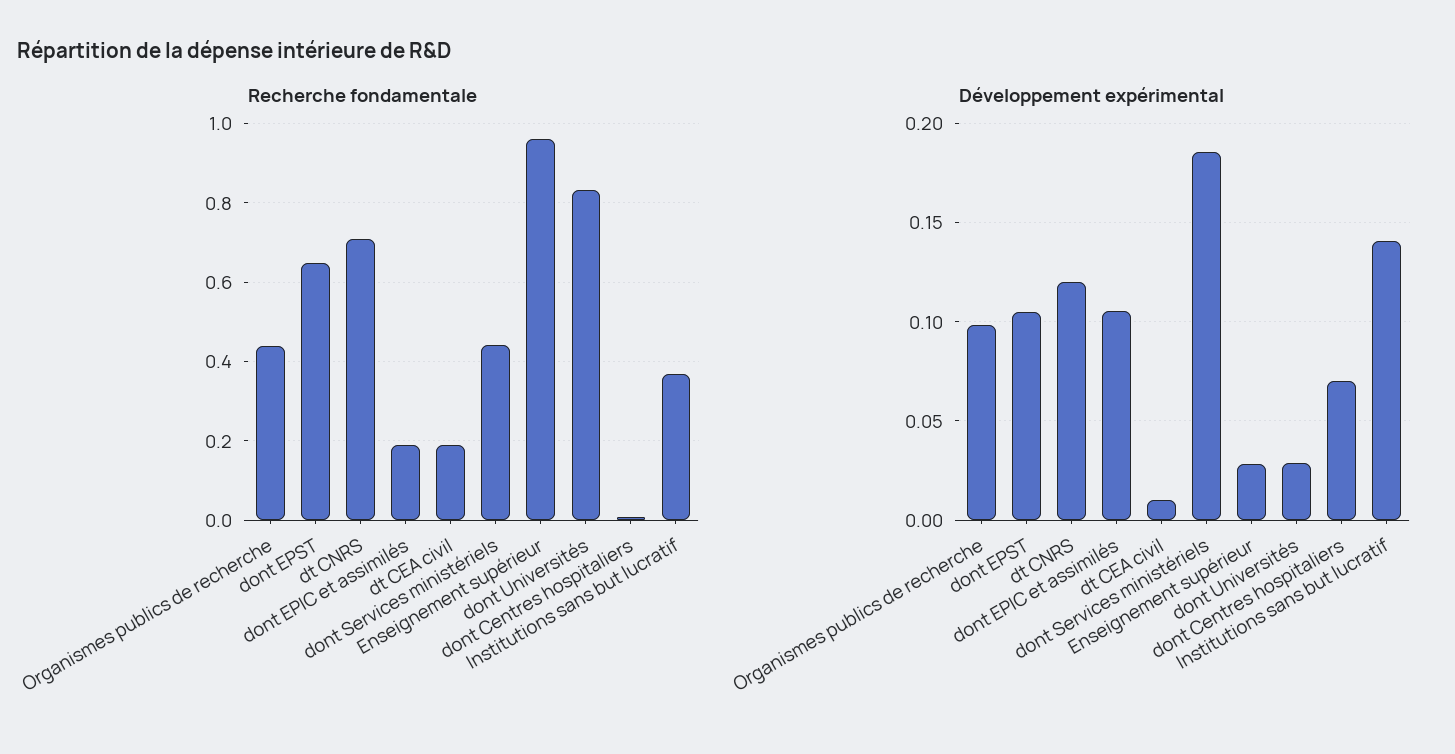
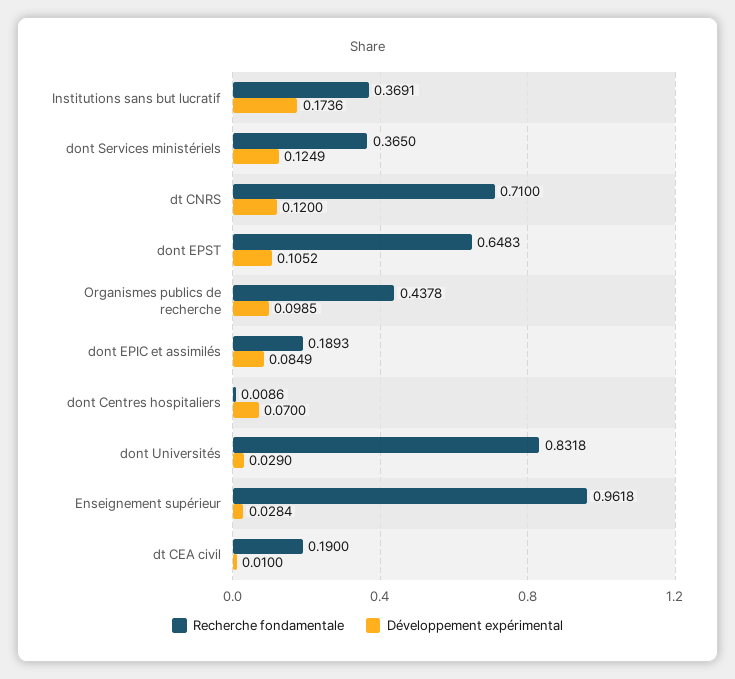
Recherche fondamentale, dont Services ministériels: 0.44 -> 0.365
Développement expérimental, dont EPIC et assimilés: 0.105 -> 0.0849
Développement expérimental, dont Services ministériels: 0.185 -> 0.1249
Développement expérimental, Institutions sans but lucratif: 0.14 -> 0.1736

